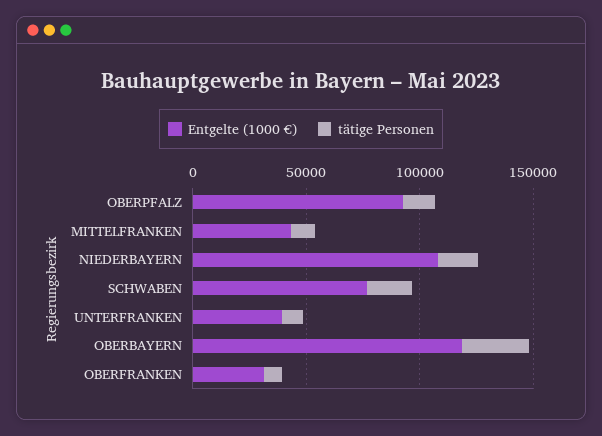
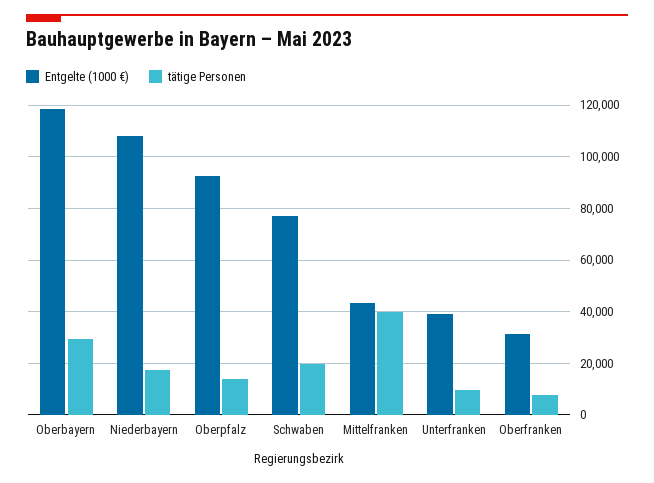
tätige Personen, MITTELFRANKEN: 10000 -> 40000

